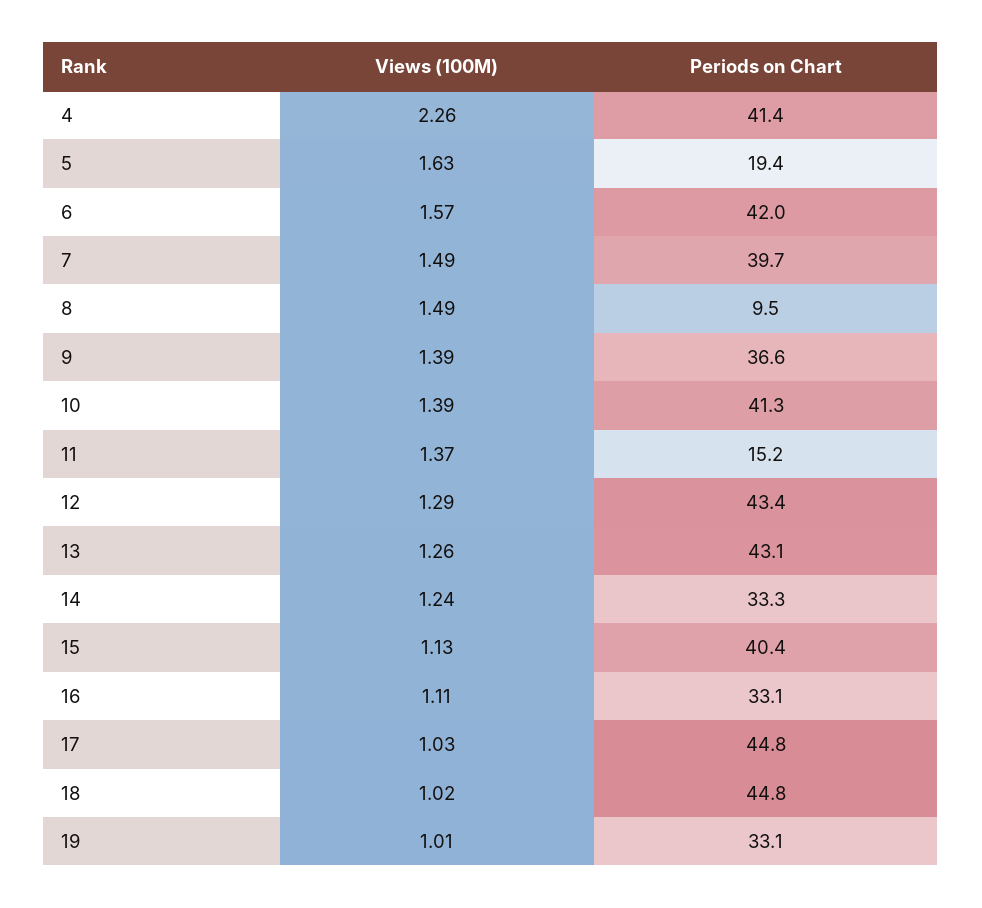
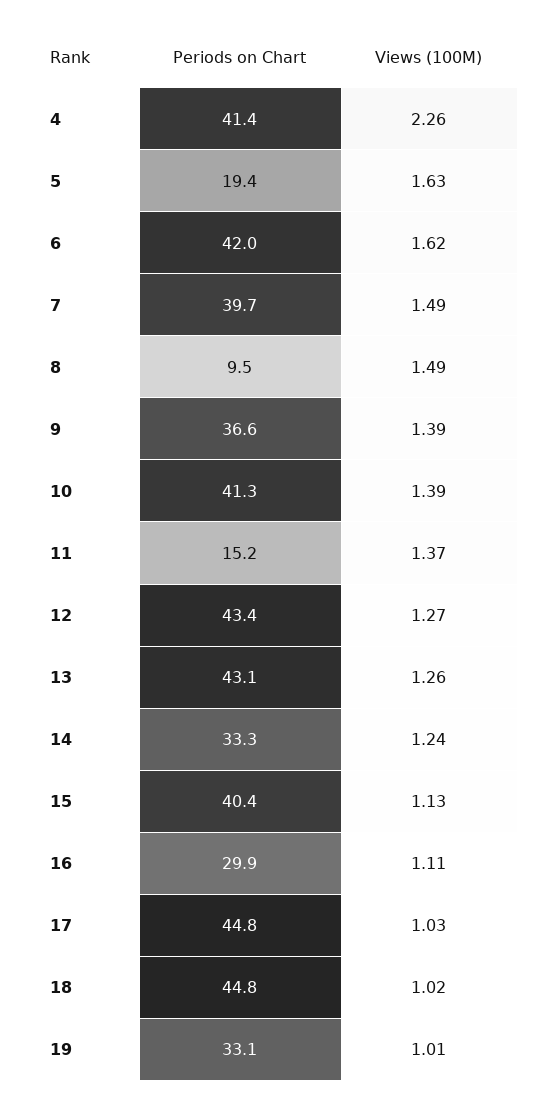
Views (100M), 6: 1.57 -> 1.62
Views (100M), 12: 1.29 -> 1.27
Periods on Chart, 16: 33.1 -> 29.9

